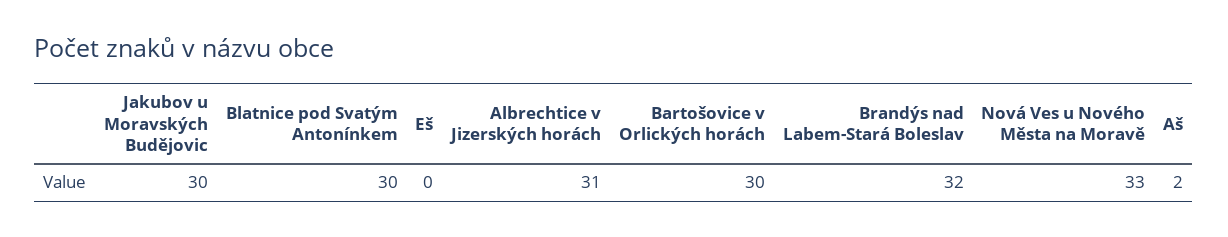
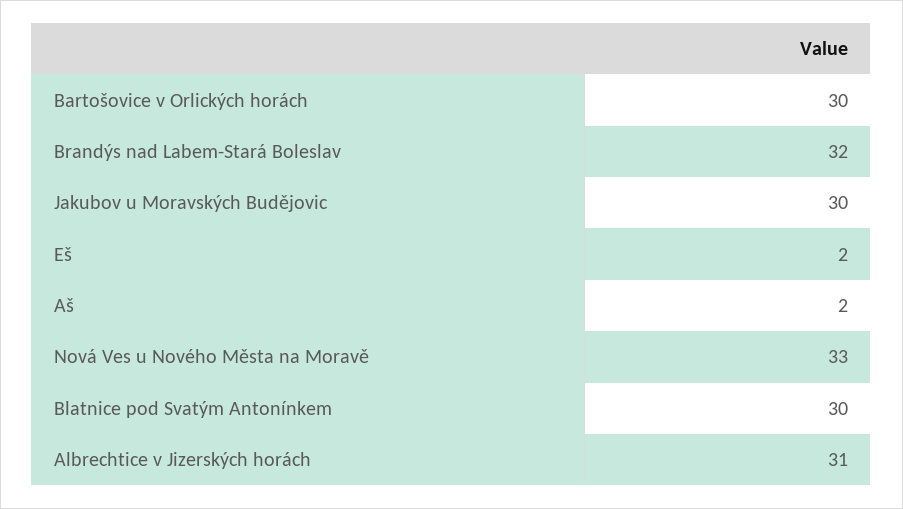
Eš: 0 -> 2

